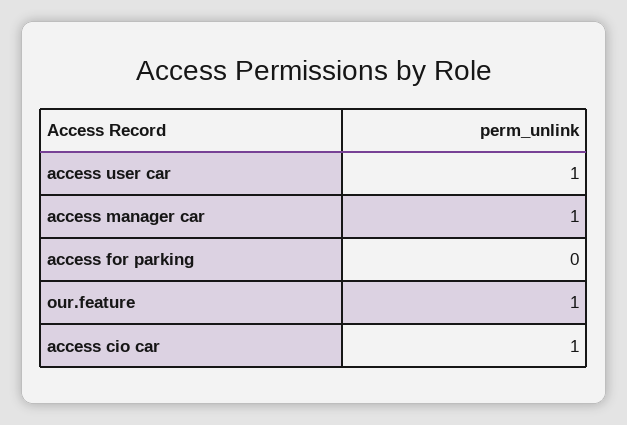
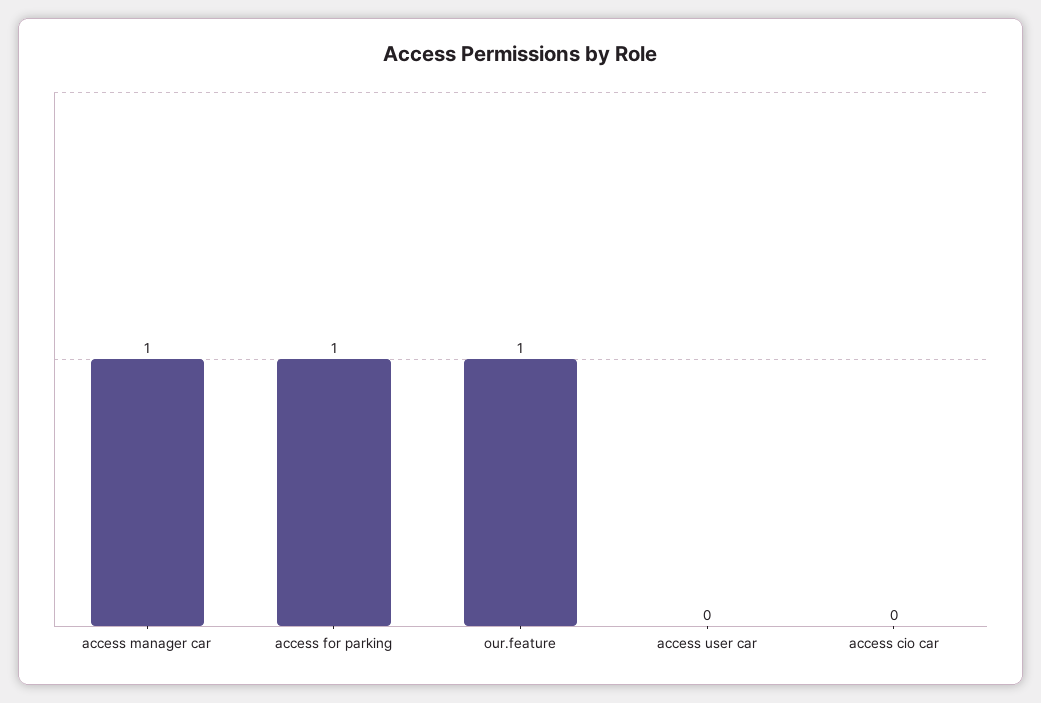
access user car: 1 -> 0
access for parking: 0 -> 1
access cio car: 1 -> 0

